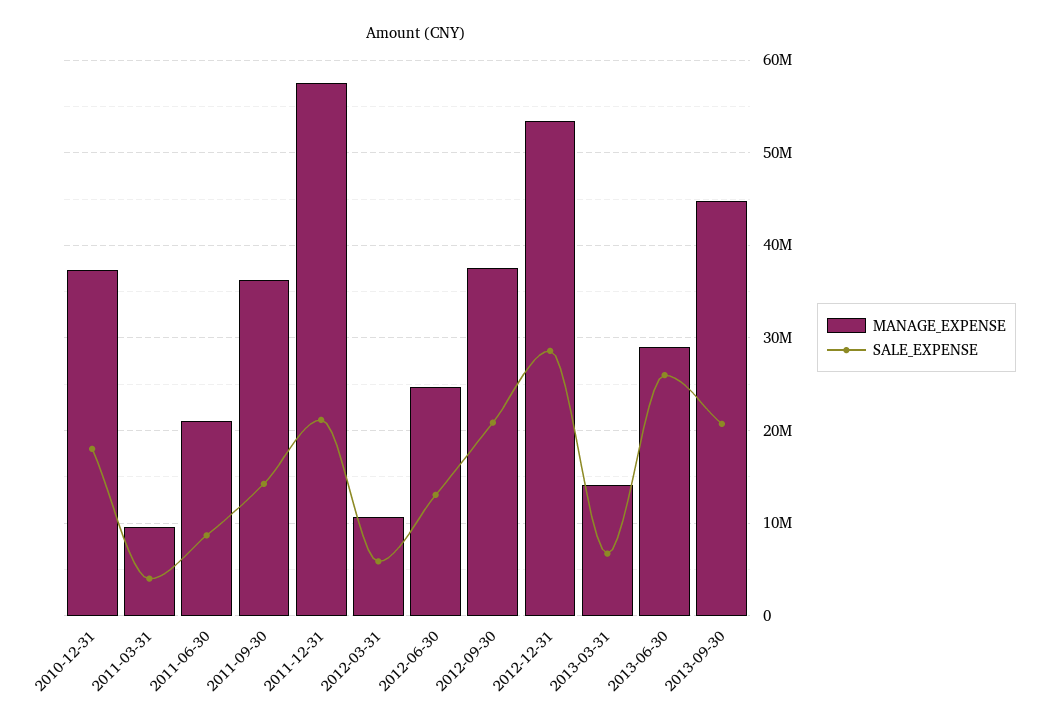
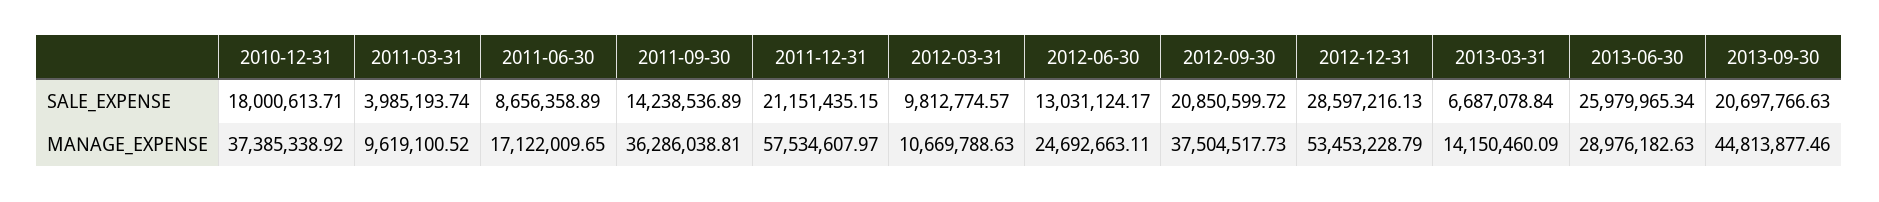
MANAGE_EXPENSE, 2011-06-30: 21000000 -> 17122009.65
SALE_EXPENSE, 2012-03-31: 6000000 -> 9812774.57

